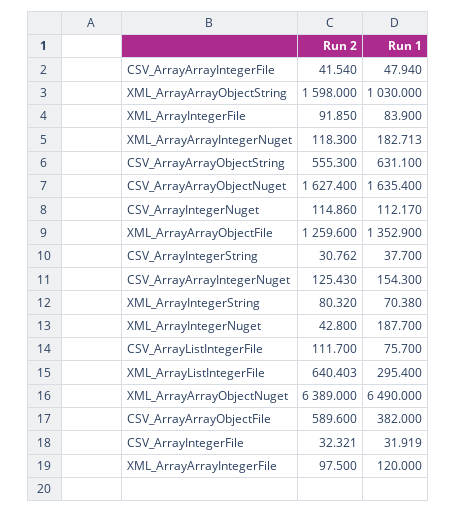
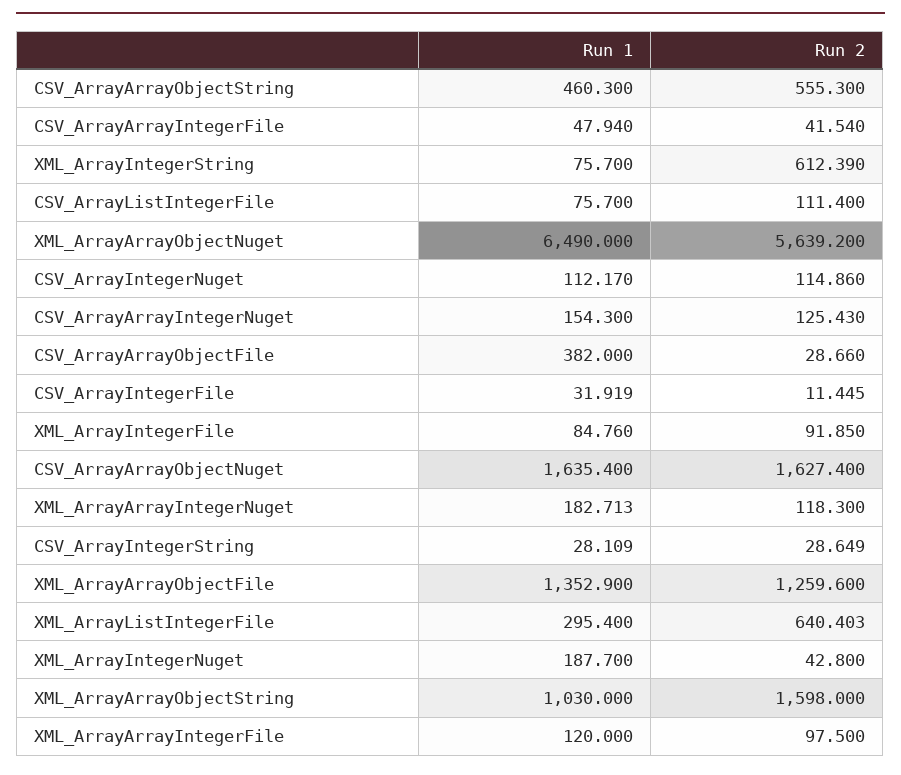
Run 1, XML_ArrayIntegerFile: 83.9 -> 84.76
Run 1, CSV_ArrayArrayObjectString: 631.1 -> 460.3
Run 2, CSV_ArrayIntegerString: 30.762 -> 28.649
Run 1, CSV_ArrayIntegerString: 37.7 -> 28.109
Run 2, XML_ArrayIntegerString: 80.32 -> 612.39
Run 1, XML_ArrayIntegerString: 70.38 -> 75.7
Run 2, CSV_ArrayListIntegerFile: 111.7 -> 111.4
Run 2, XML_ArrayArrayObjectNuget: 6389 -> 5639.2
Run 2, CSV_ArrayArrayObjectFile: 589.6 -> 28.66
Run 2, CSV_ArrayIntegerFile: 32.321 -> 11.445

